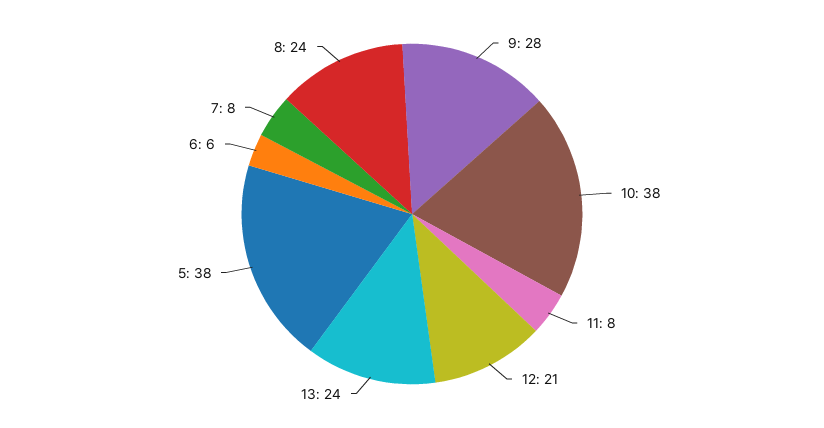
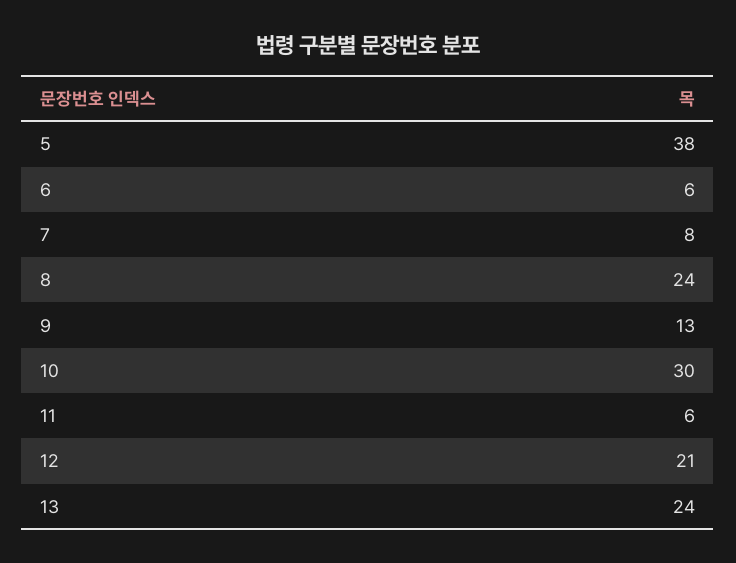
9: 28 -> 13
10: 38 -> 30
11: 8 -> 6

